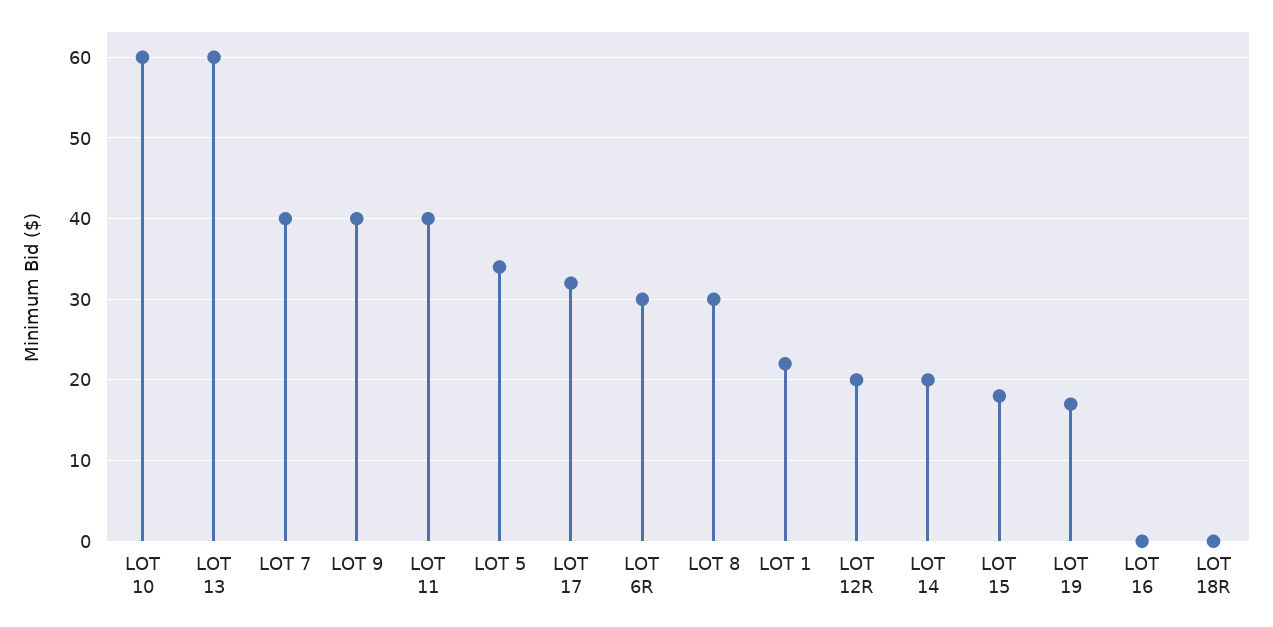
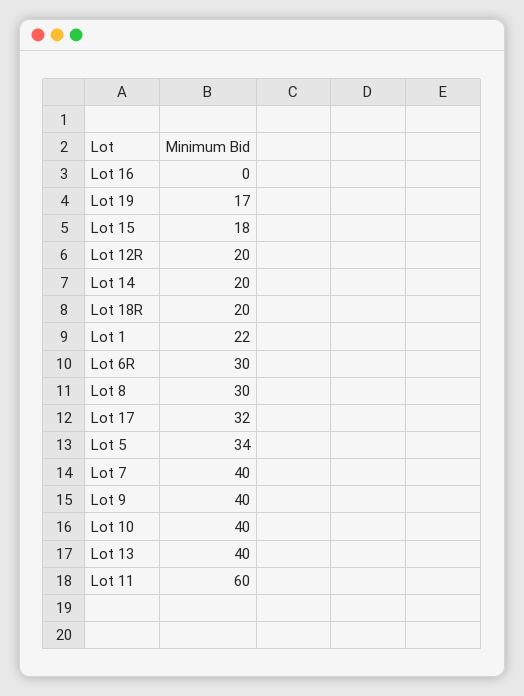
LOT 10: 60 -> 40
LOT 13: 60 -> 40
LOT 11: 40 -> 60
LOT 18R: 0 -> 20

